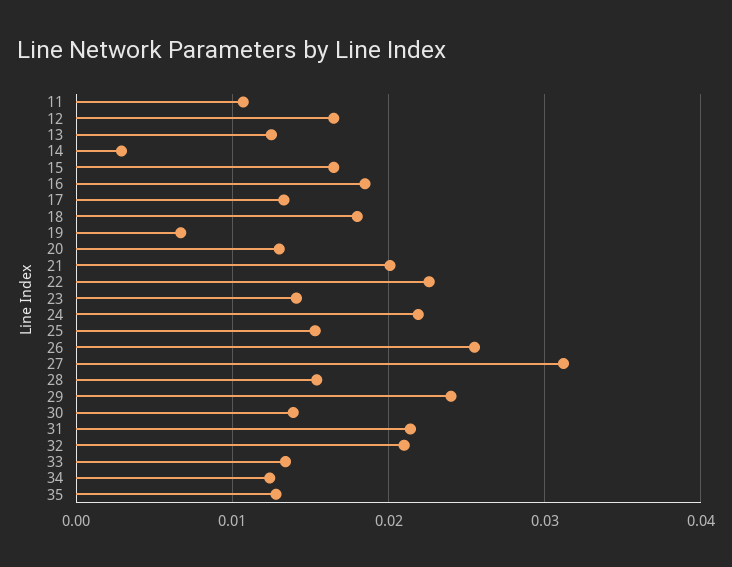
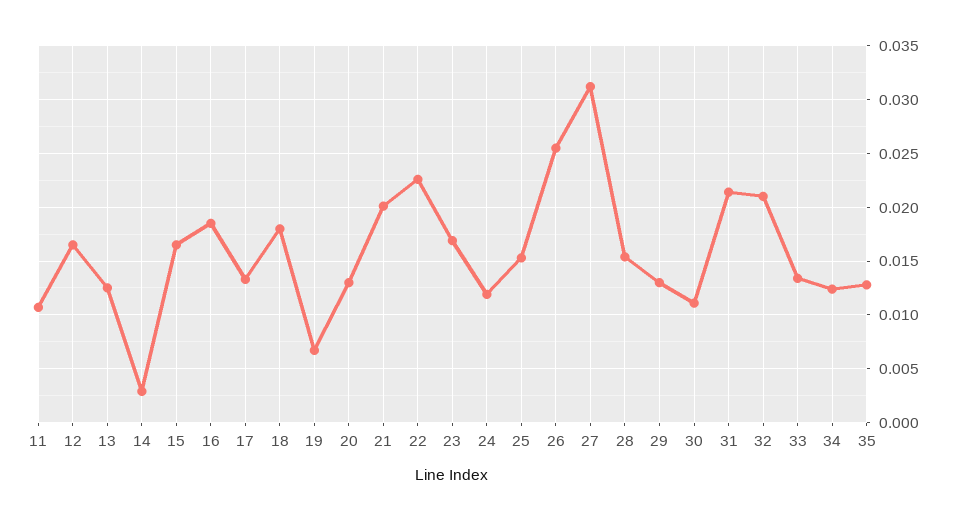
23: 0.014 -> 0.017
24: 0.022 -> 0.012
29: 0.024 -> 0.013
30: 0.014 -> 0.011

